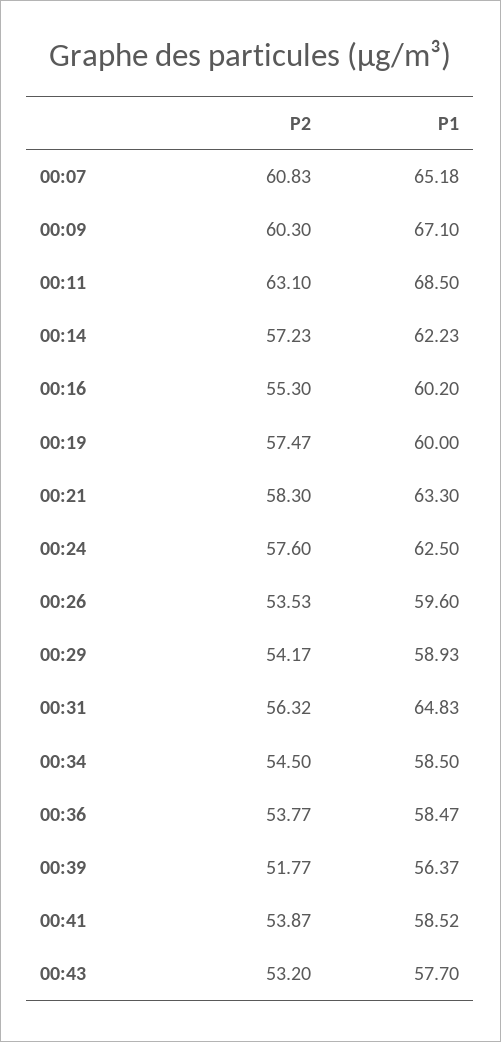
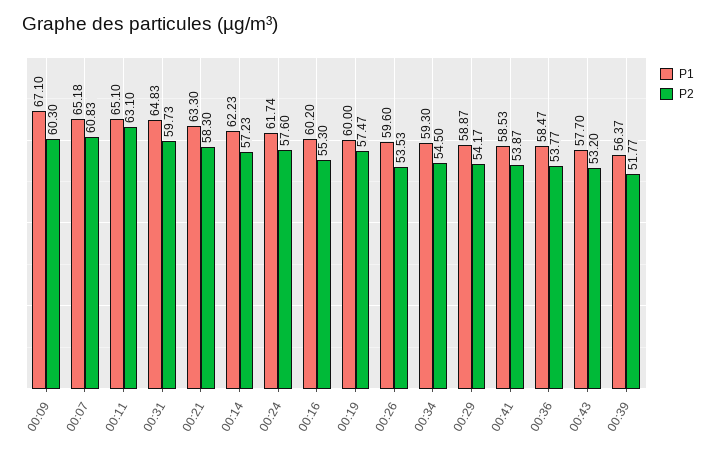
P1, 00:11: 68.5 -> 65.1
P1, 00:24: 62.5 -> 61.74
P1, 00:29: 58.93 -> 58.87
P2, 00:31: 56.32 -> 59.73
P1, 00:34: 58.5 -> 59.3
P1, 00:41: 58.52 -> 58.53

